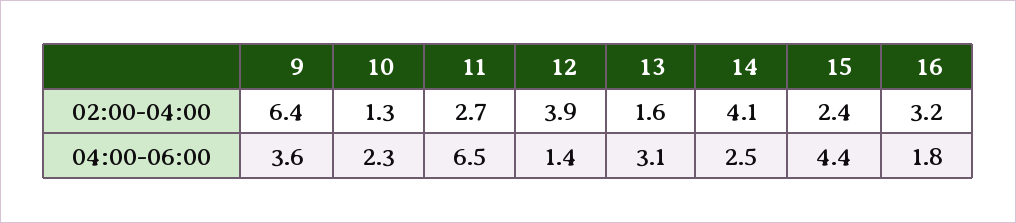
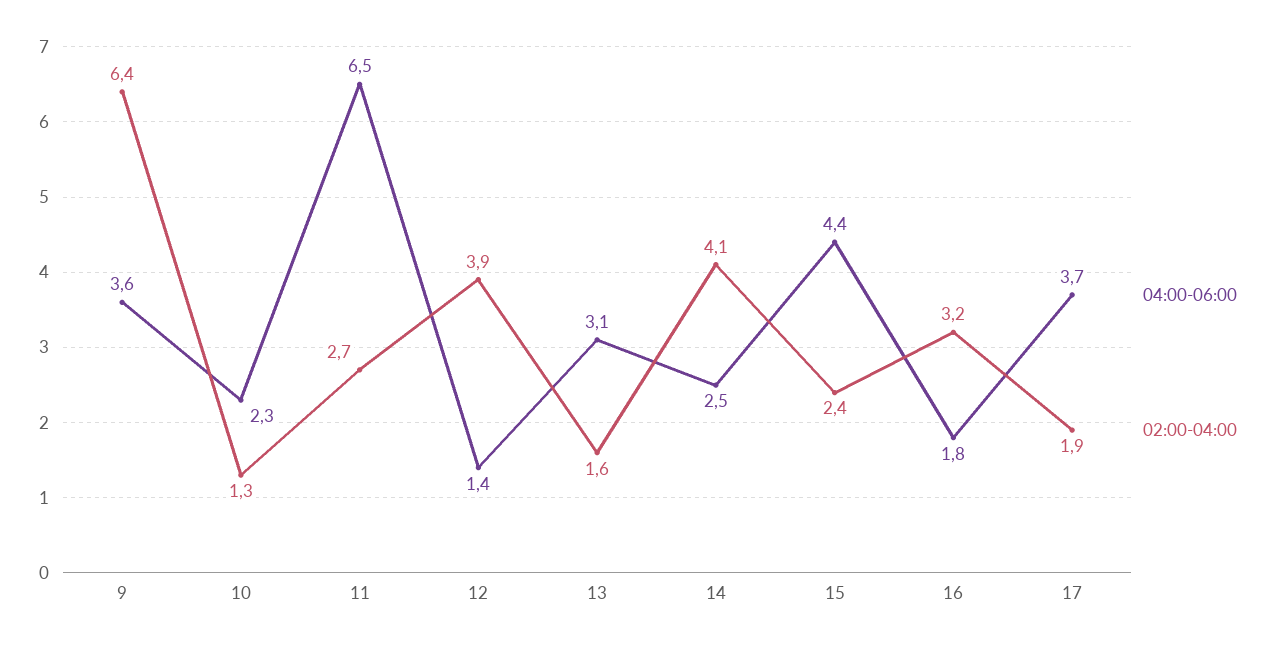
04:00-06:00, 17: none -> 3.7
02:00-04:00, 17: none -> 1.9

